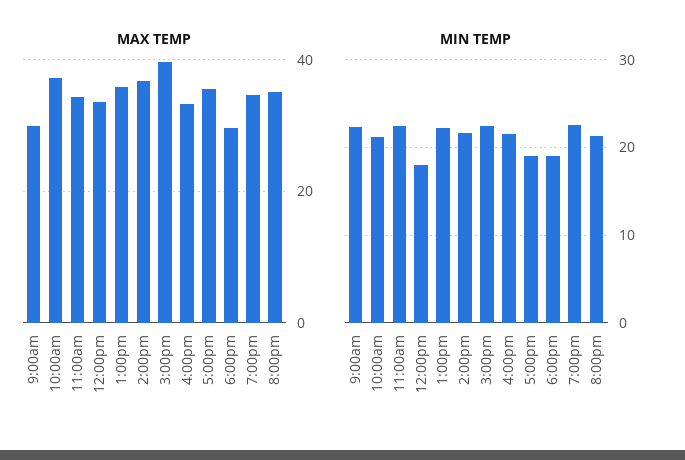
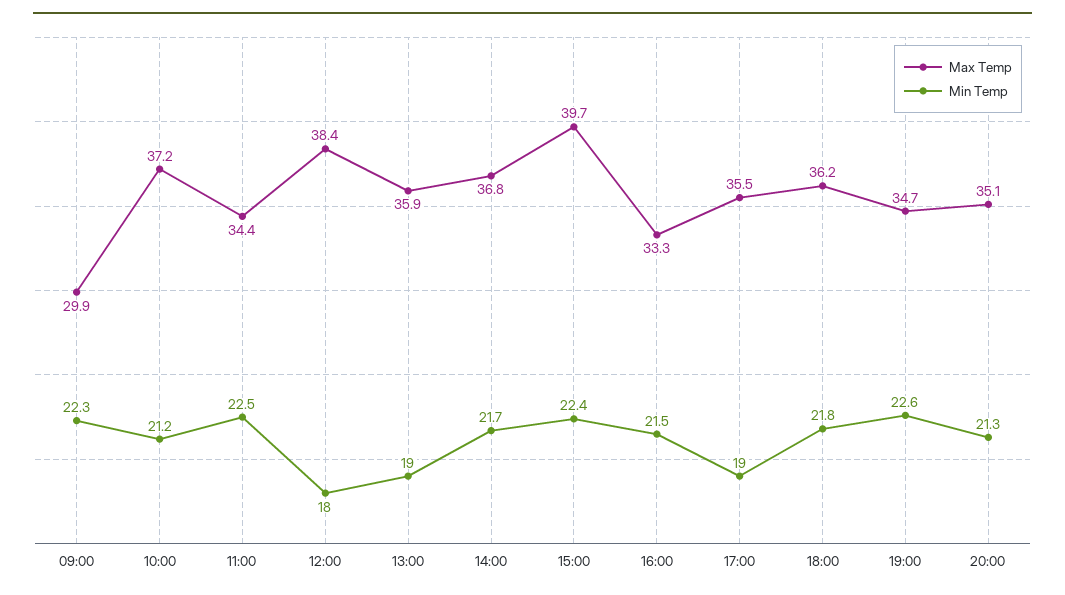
MAX TEMP, 12:00pm: 34 -> 38.4
MAX TEMP, 6:00pm: 30 -> 36.2
MIN TEMP, 1:00pm: 22 -> 19
MIN TEMP, 6:00pm: 19 -> 21.8

